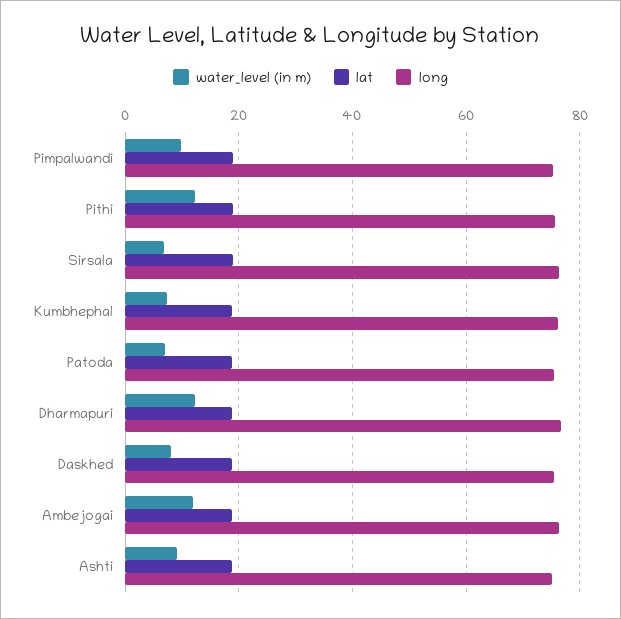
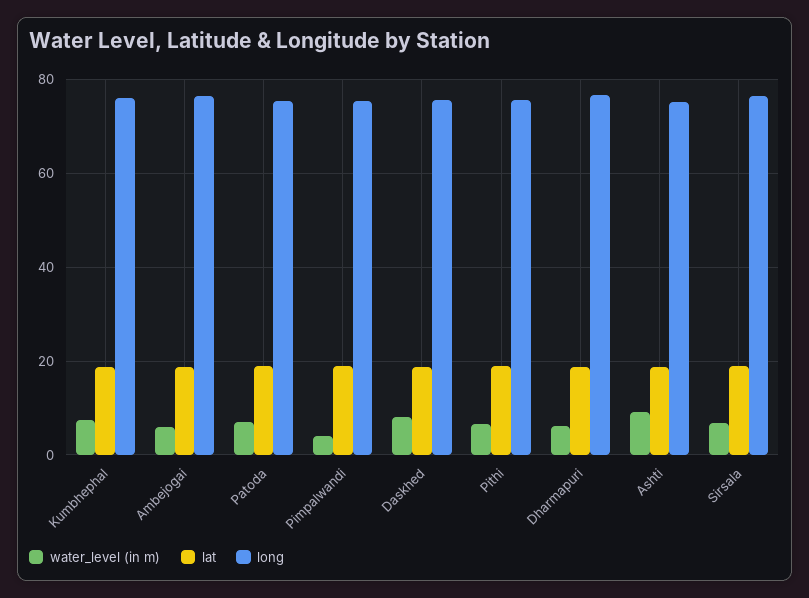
water_level (in m), Pimpalwandi: 10 -> 4
water_level (in m), Pithi: 12 -> 6
water_level (in m), Dharmapuri: 12 -> 6
water_level (in m), Ambejogai: 12 -> 6

